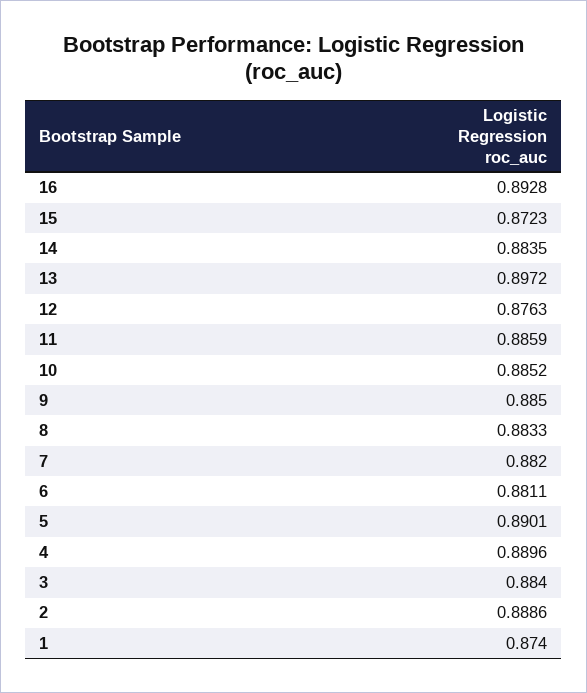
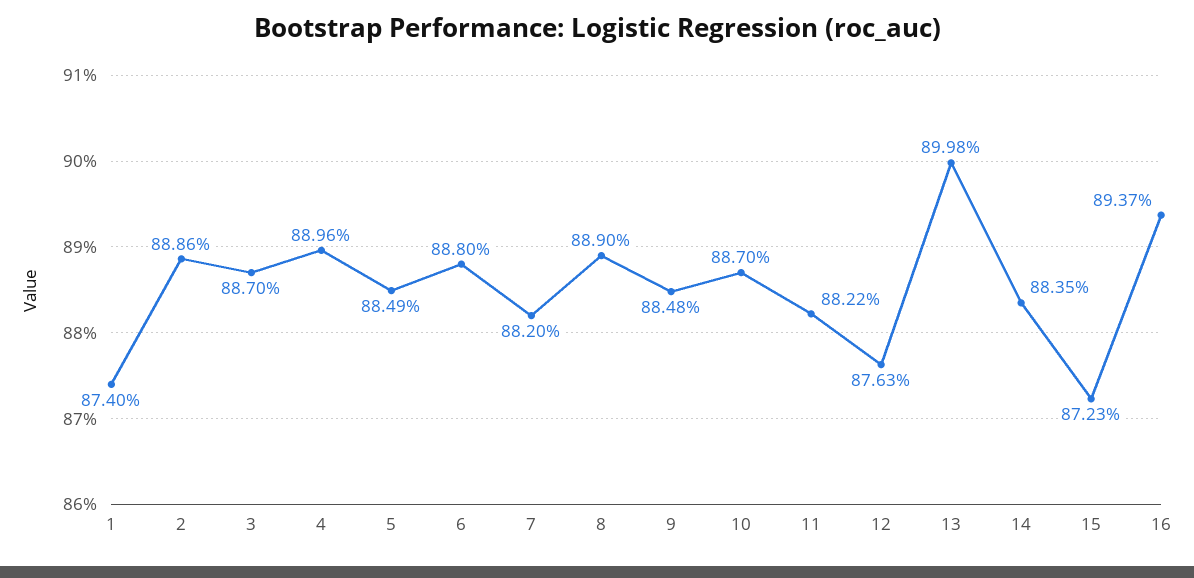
16: 0.8928 -> 0.8937
13: 0.8972 -> 0.8998
11: 0.8859 -> 0.8822
10: 0.8852 -> 0.887
9: 0.885 -> 0.8848
8: 0.8833 -> 0.889
6: 0.8811 -> 0.888
5: 0.8901 -> 0.8849
3: 0.884 -> 0.887

